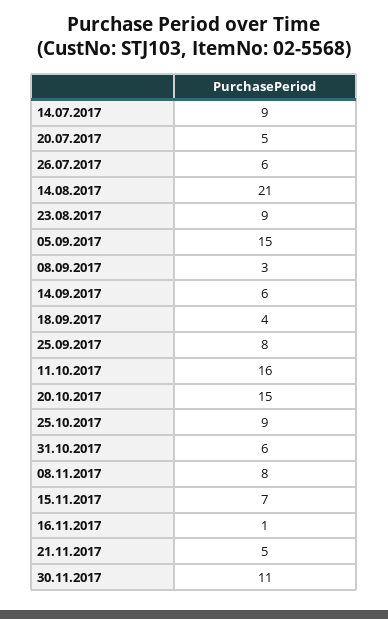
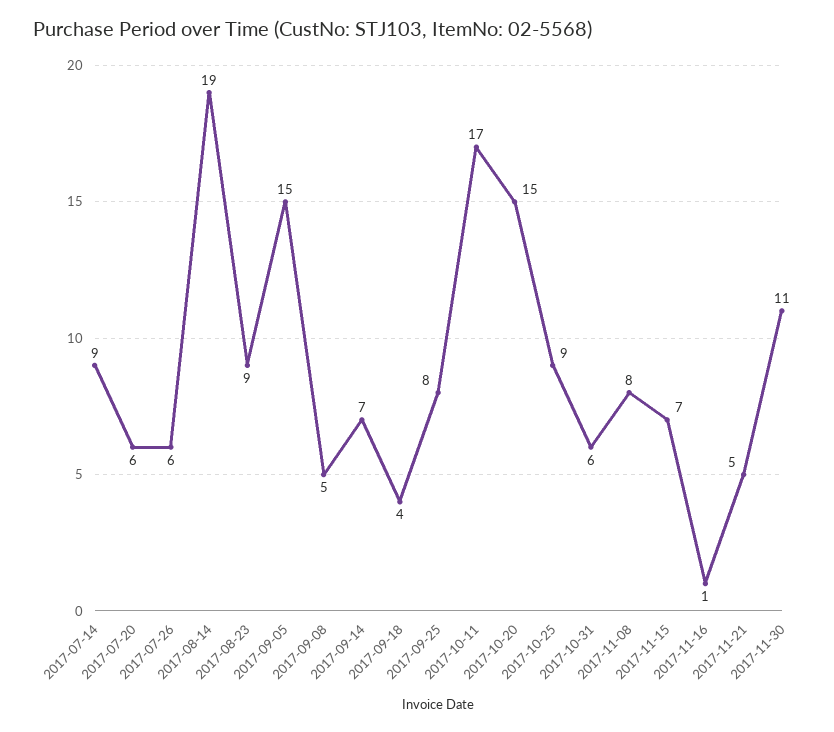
20.07.2017: 5 -> 6
14.08.2017: 21 -> 19
08.09.2017: 3 -> 5
14.09.2017: 6 -> 7
11.10.2017: 16 -> 17

